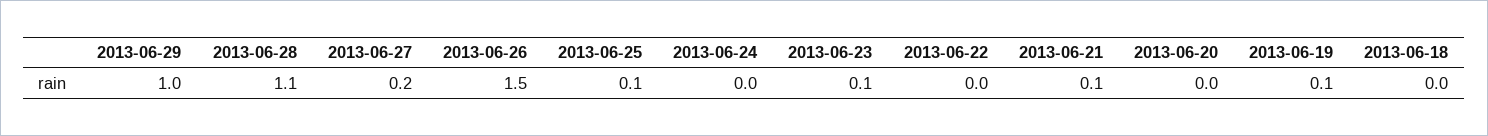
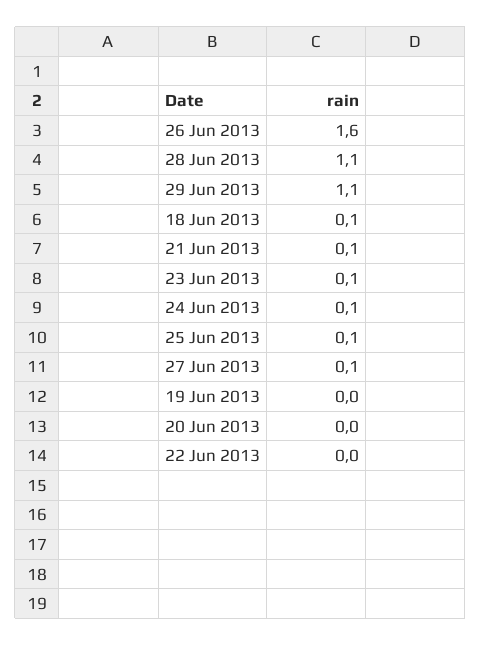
2013-06-29: 1 -> 1.1
2013-06-27: 0.2 -> 0.1
2013-06-26: 1.5 -> 1.6
2013-06-24: 0 -> 0.1
2013-06-19: 0.1 -> 0
2013-06-18: 0 -> 0.1

